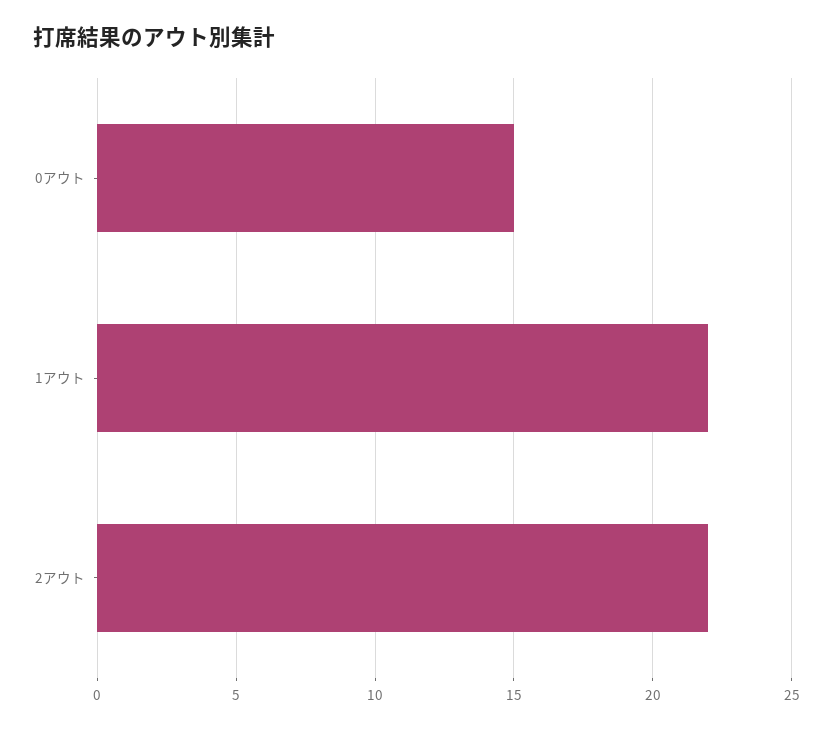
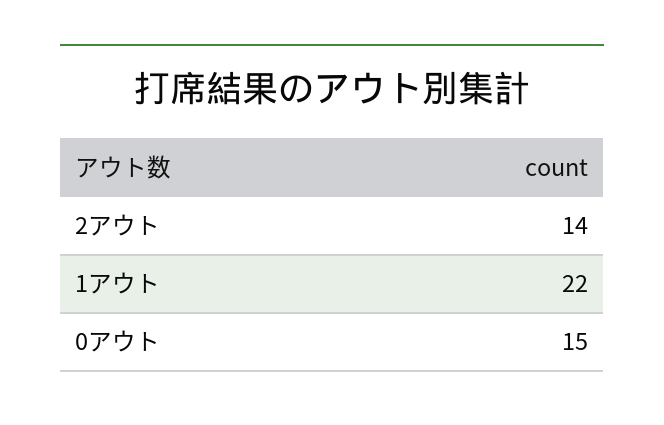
2アウト: 22 -> 14

